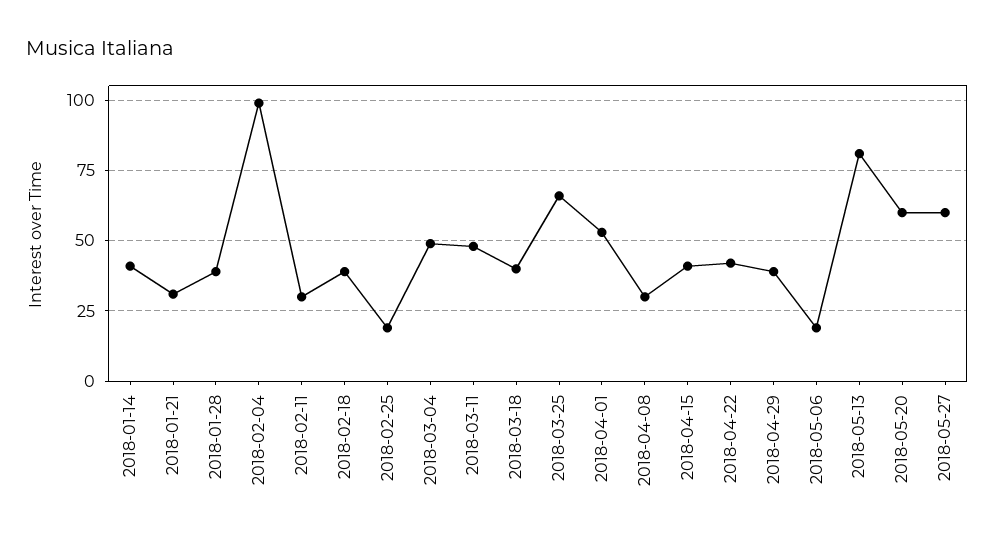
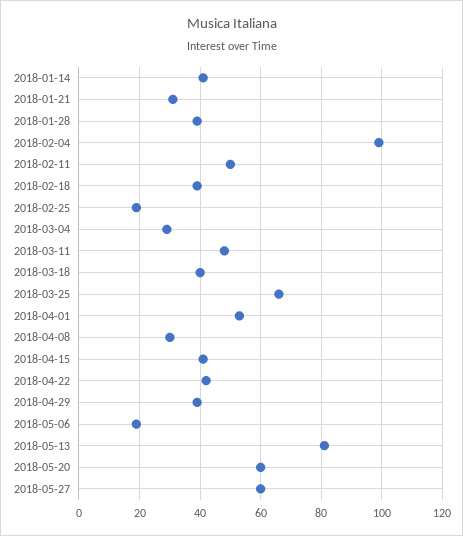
2018-02-11: 30 -> 50
2018-03-04: 50 -> 30

